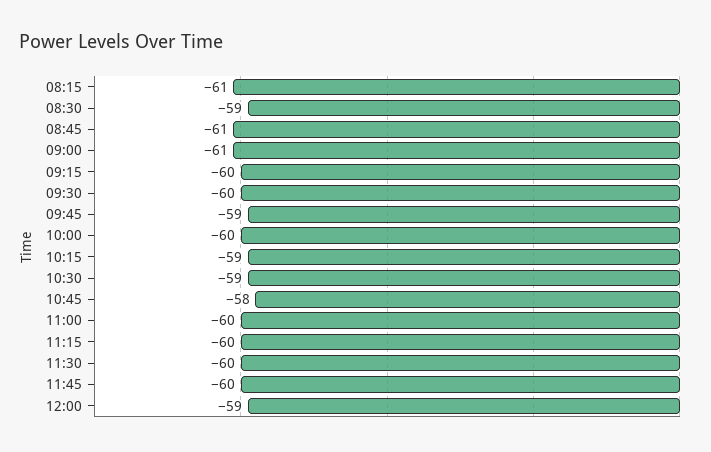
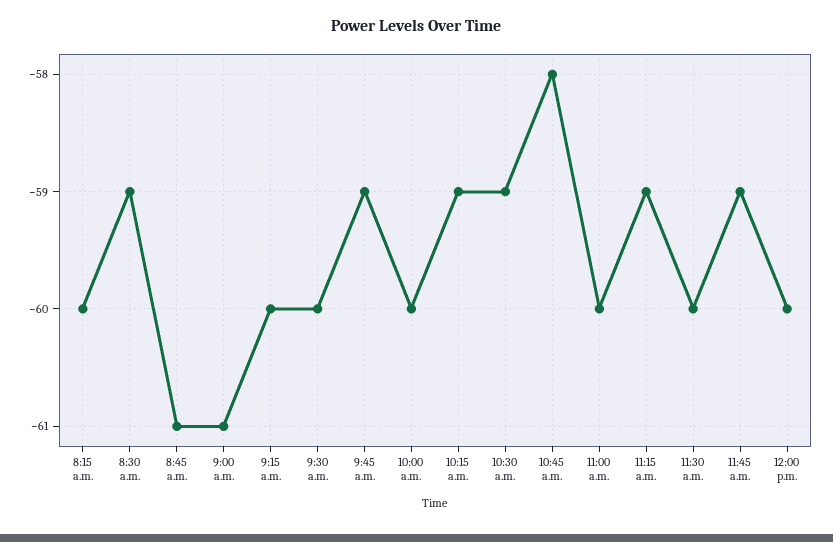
08:15: -61 -> -60
11:15: -60 -> -59
11:45: -60 -> -59
12:00: -59 -> -60

